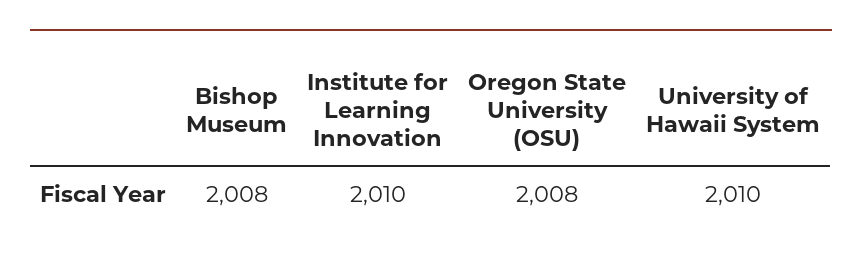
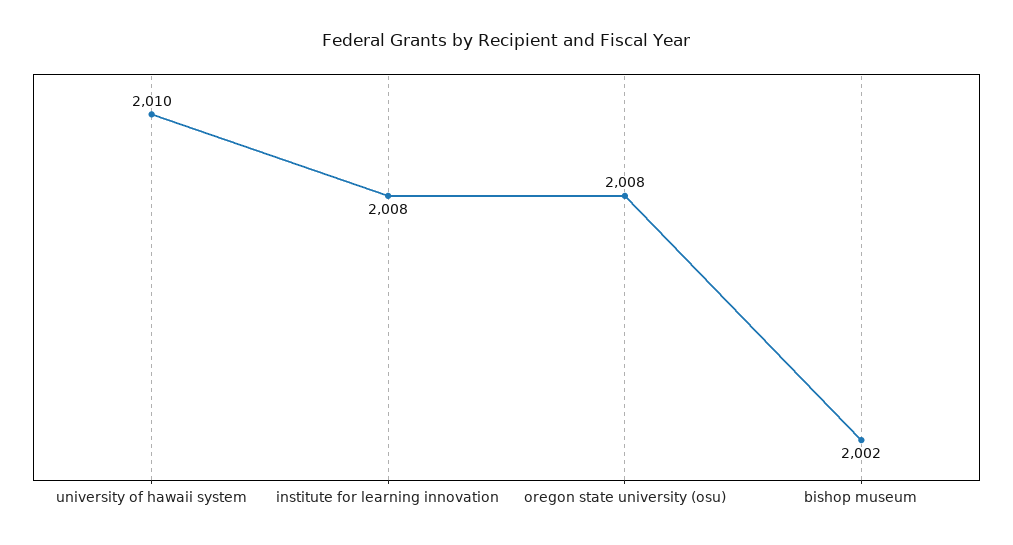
Bishop Museum: 2008 -> 2002
Institute for Learning Innovation: 2010 -> 2008

